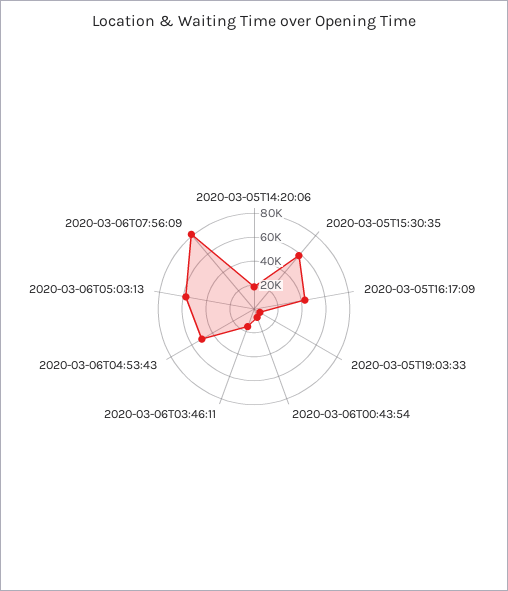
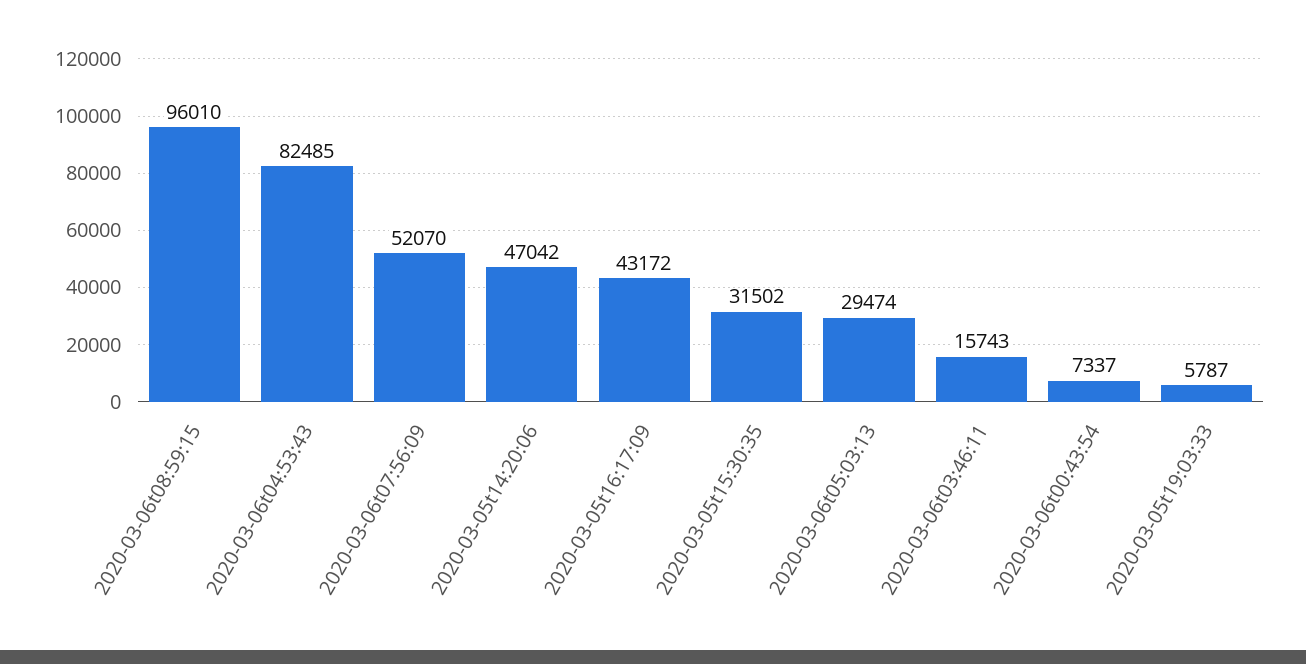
2020-03-05T14:20:06: 20000 -> 47042
2020-03-05T15:30:35: 60000 -> 31502
2020-03-06T04:53:43: 50000 -> 82485
2020-03-06T05:03:13: 60000 -> 29474
2020-03-06T07:56:09: 80000 -> 52070
2020-03-06t08:59:15: none -> 96010

